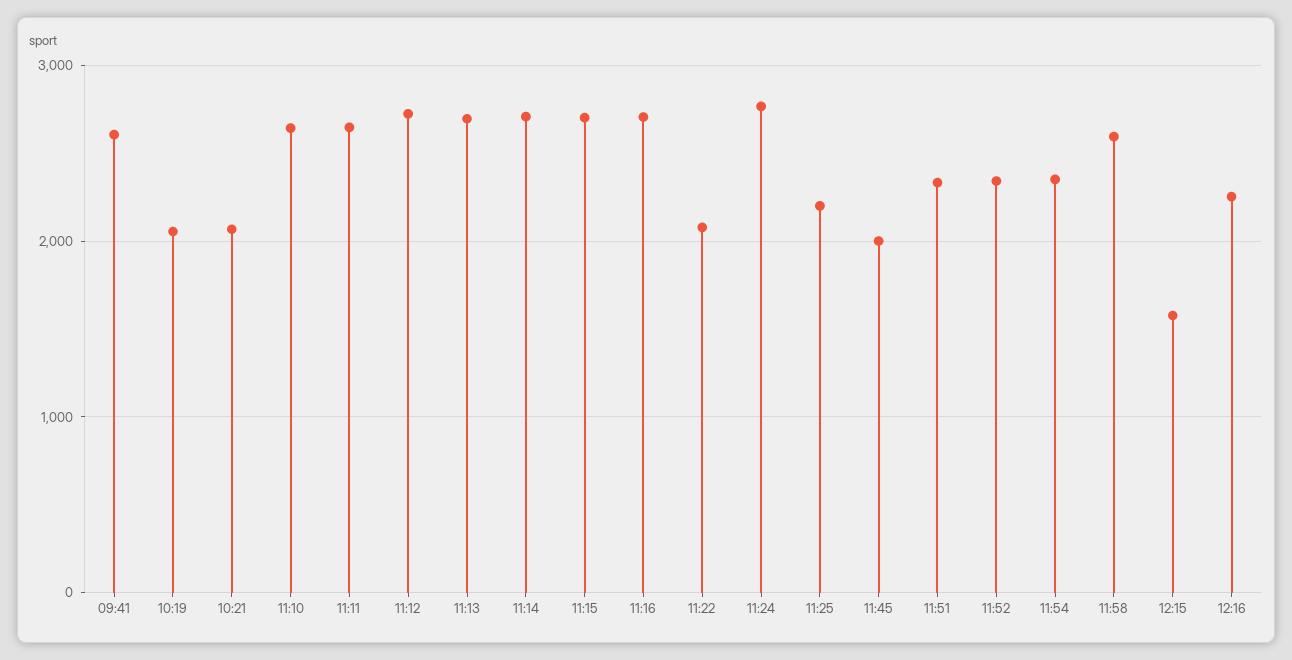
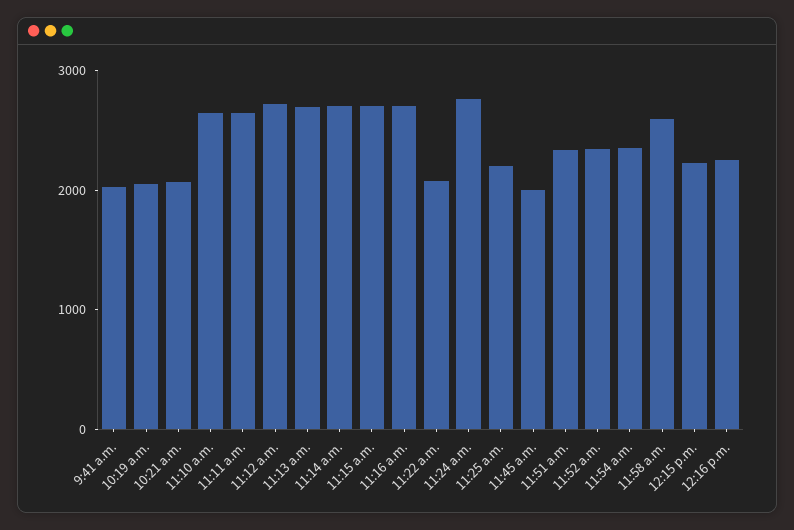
09:41: 2600 -> 2000
12:15: 1600 -> 2200

